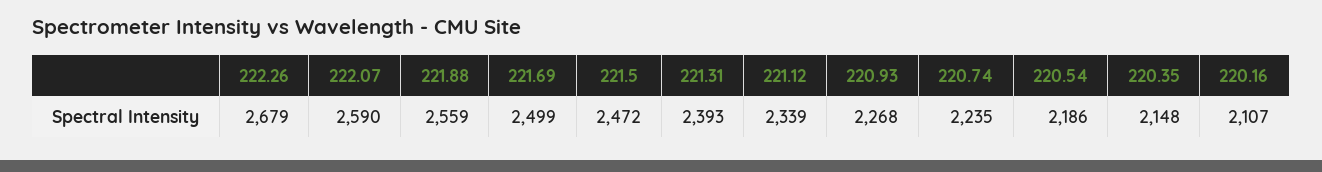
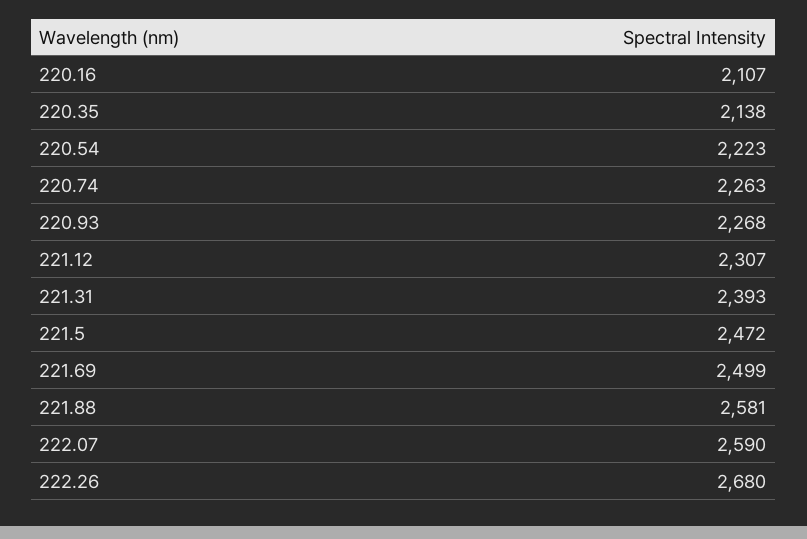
222.26: 2679 -> 2680
221.88: 2559 -> 2581
221.12: 2339 -> 2307
220.74: 2235 -> 2263
220.54: 2186 -> 2223
220.35: 2148 -> 2138

